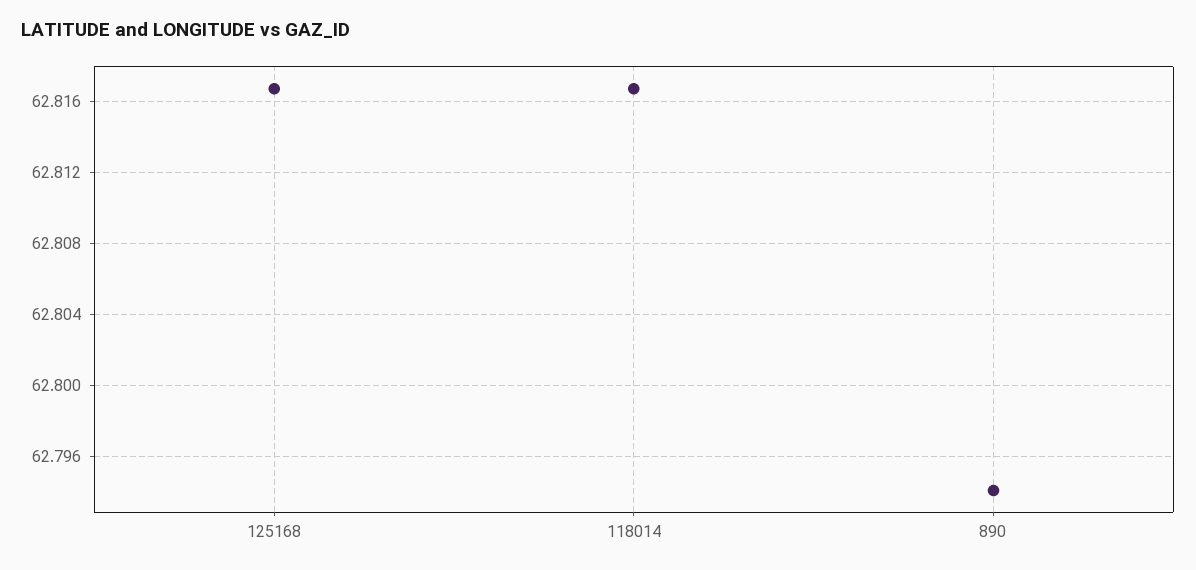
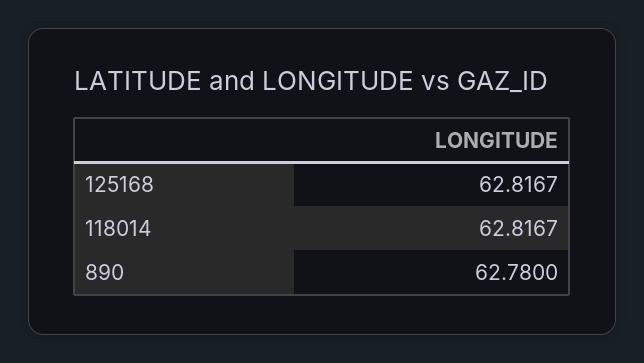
890: 62.794 -> 62.78

